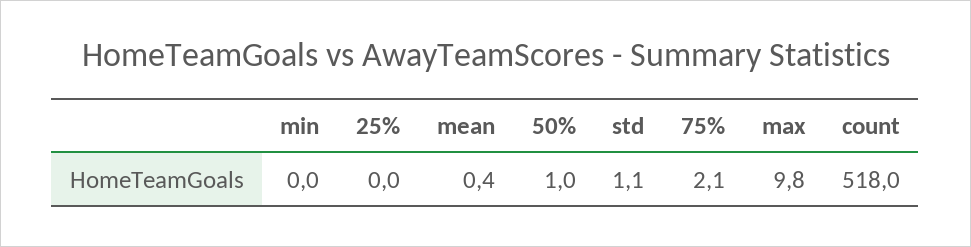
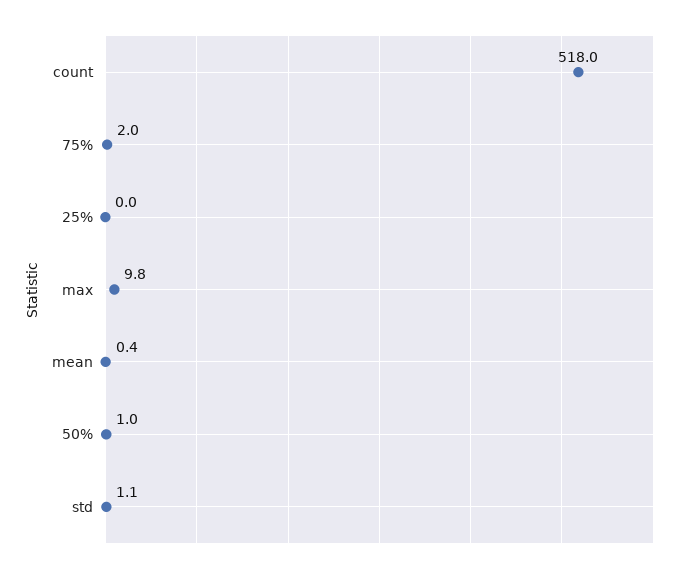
min: 0 -> none
75%: 2.1 -> 2

